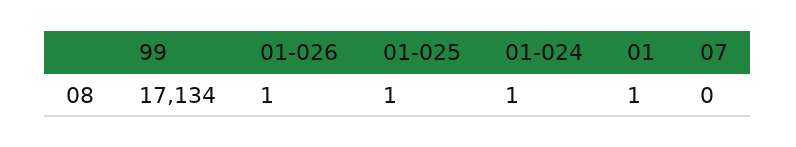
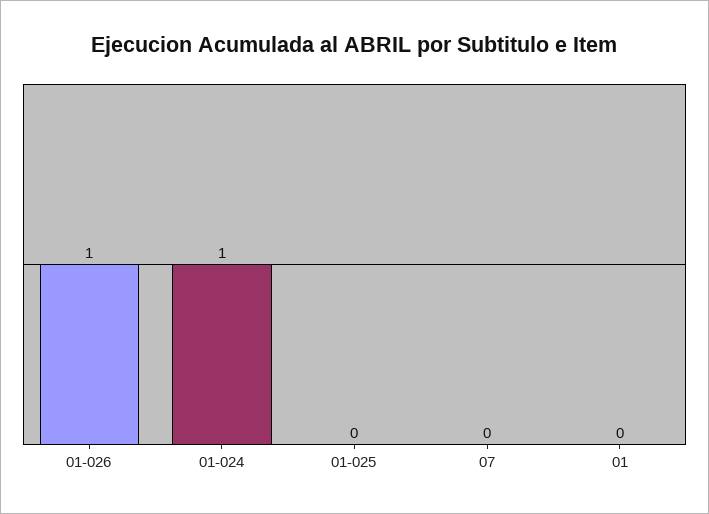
99: 17134 -> none
01-025: 1 -> 0
01: 1 -> 0

